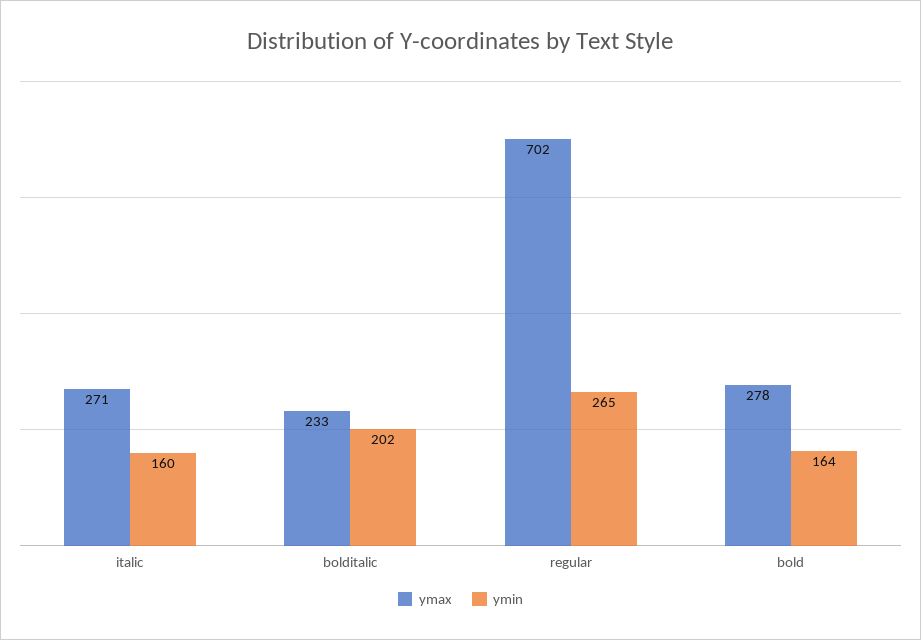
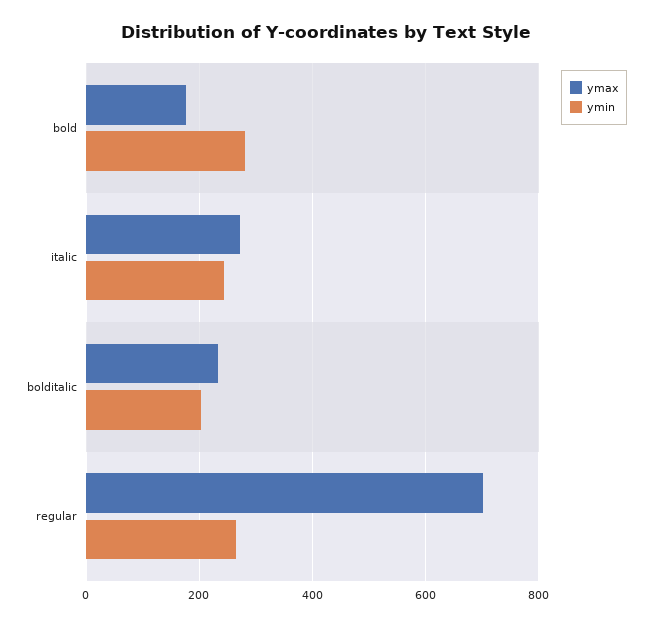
ymin, italic: 160 -> 240
ymax, bold: 278 -> 180
ymin, bold: 164 -> 280

